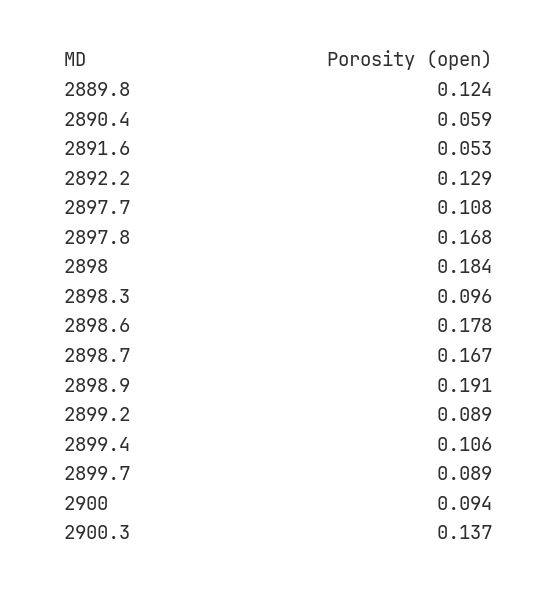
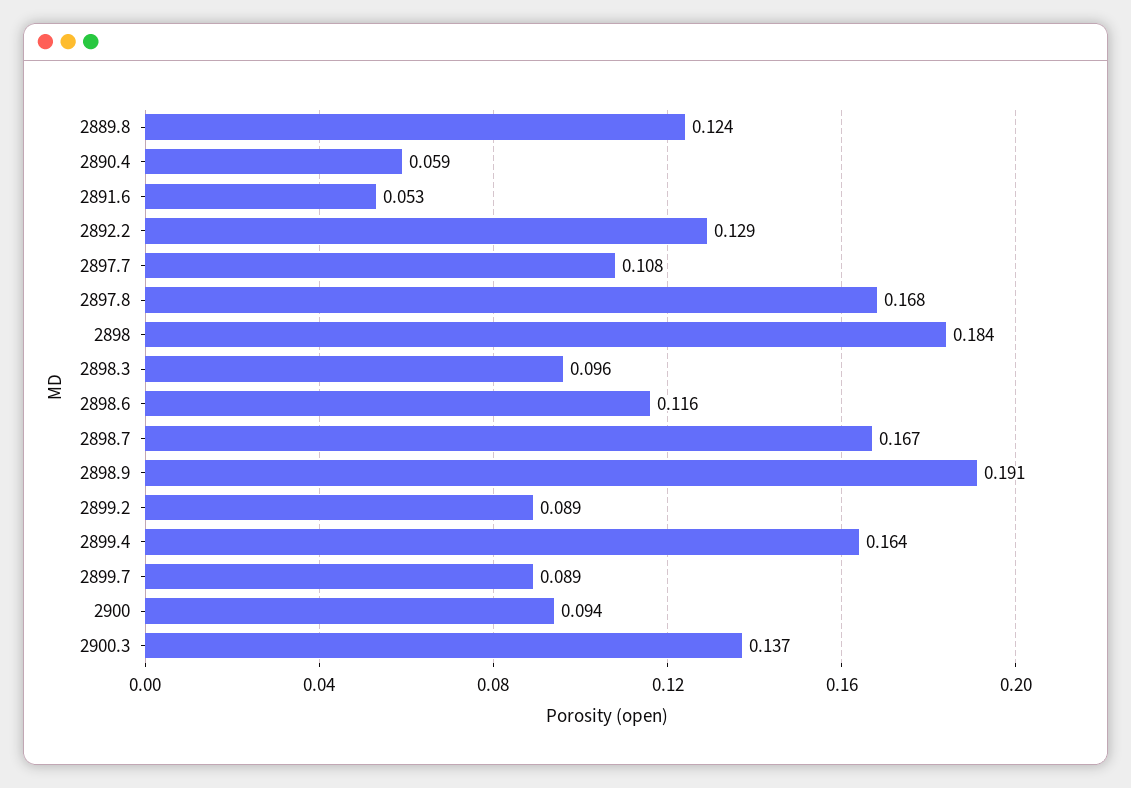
2898.6: 0.178 -> 0.116
2899.4: 0.106 -> 0.164

